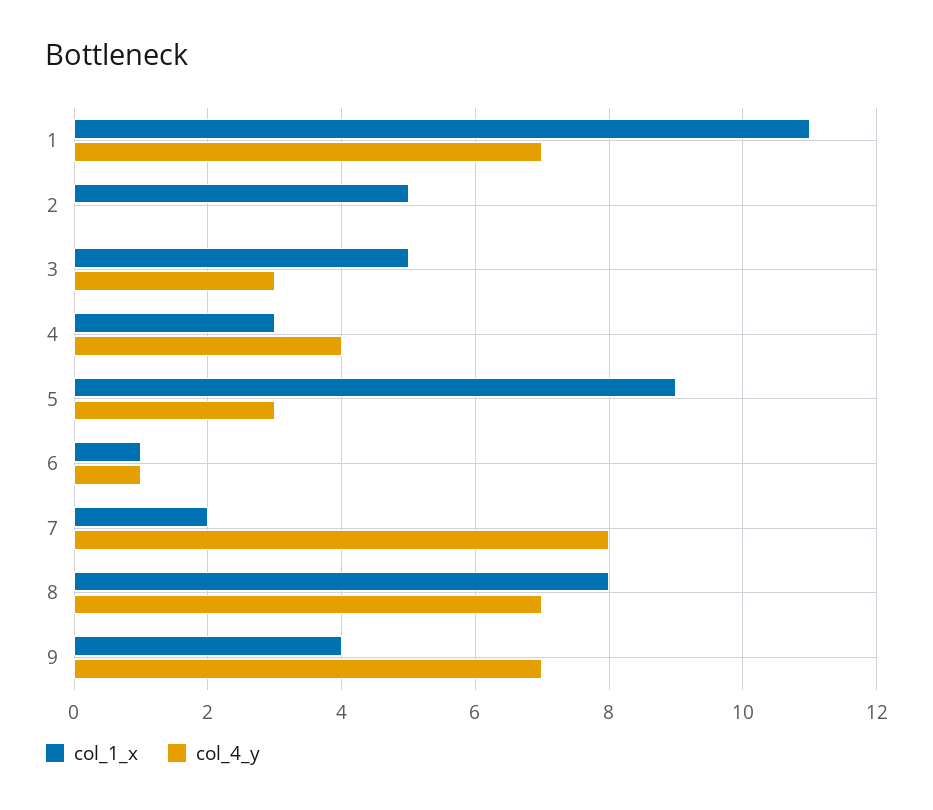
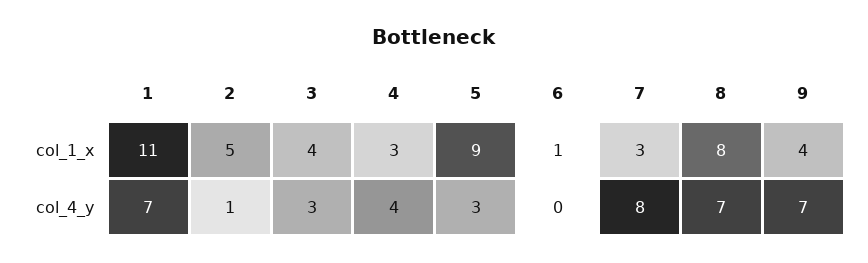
col_4_y, 2: 0 -> 1
col_1_x, 3: 5 -> 4
col_4_y, 6: 1 -> 0
col_1_x, 7: 2 -> 3

